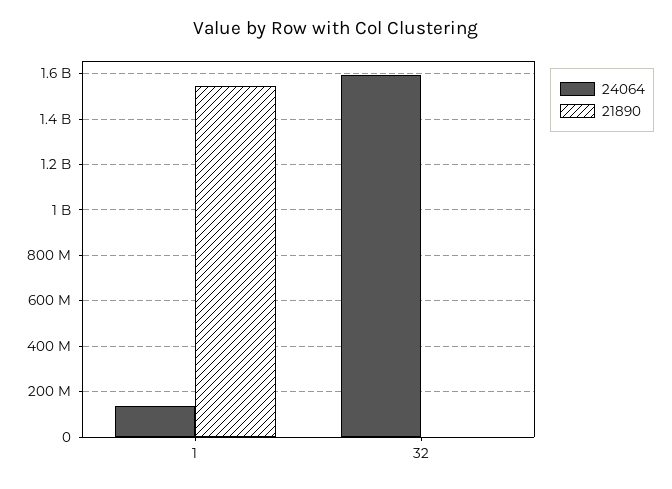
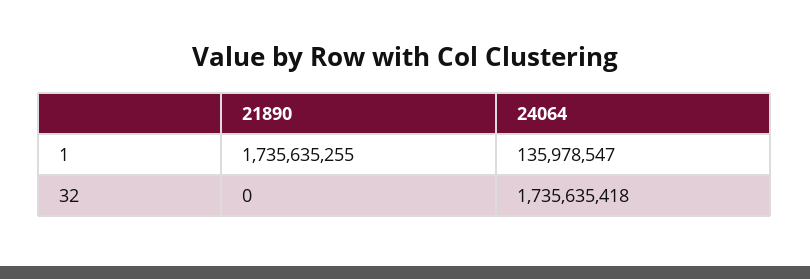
21890, 1: 1550000000 -> 1735635255
24064, 32: 1600000000 -> 1735635418

